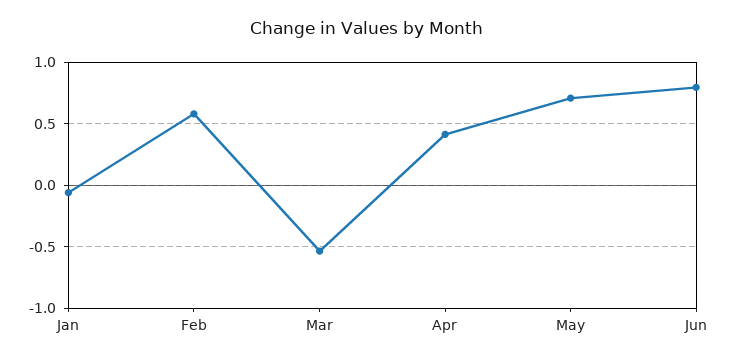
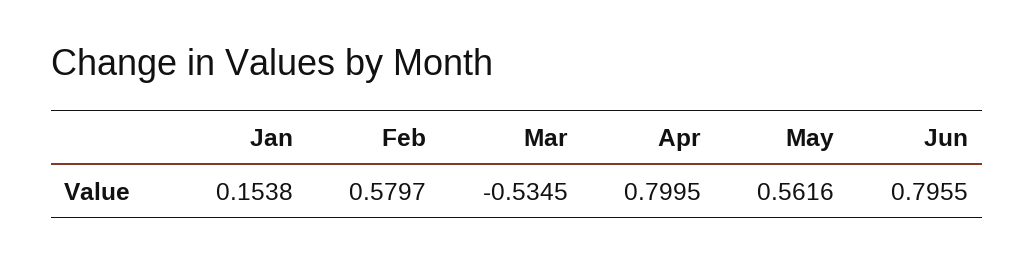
Jan: -0.05 -> 0.1538
Apr: 0.4 -> 0.7995
May: 0.7 -> 0.5616

